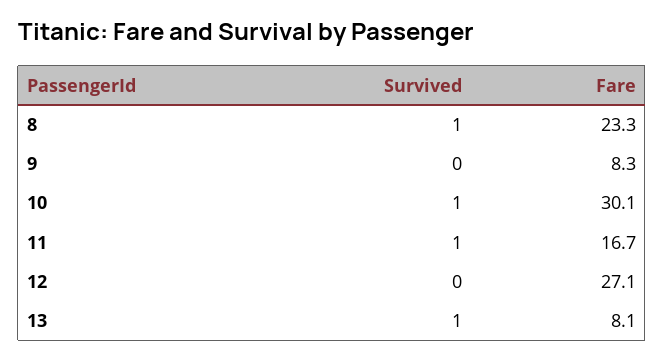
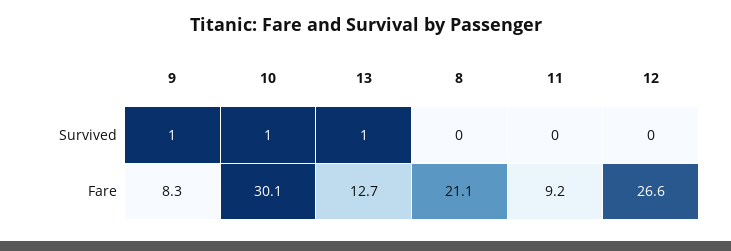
Survived, 8: 1 -> 0
Fare, 8: 23.3 -> 21.1
Survived, 9: 0 -> 1
Survived, 11: 1 -> 0
Fare, 11: 16.7 -> 9.2
Fare, 12: 27.1 -> 26.6
Fare, 13: 8.1 -> 12.7

